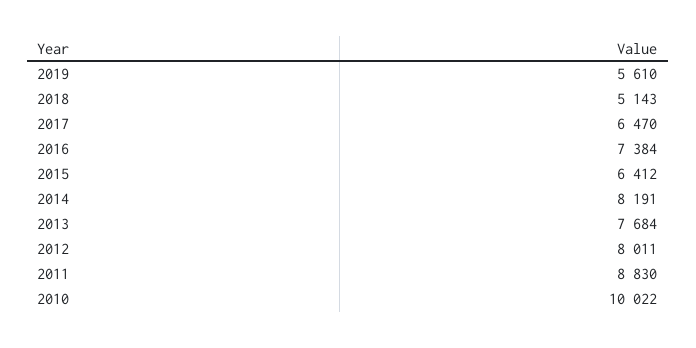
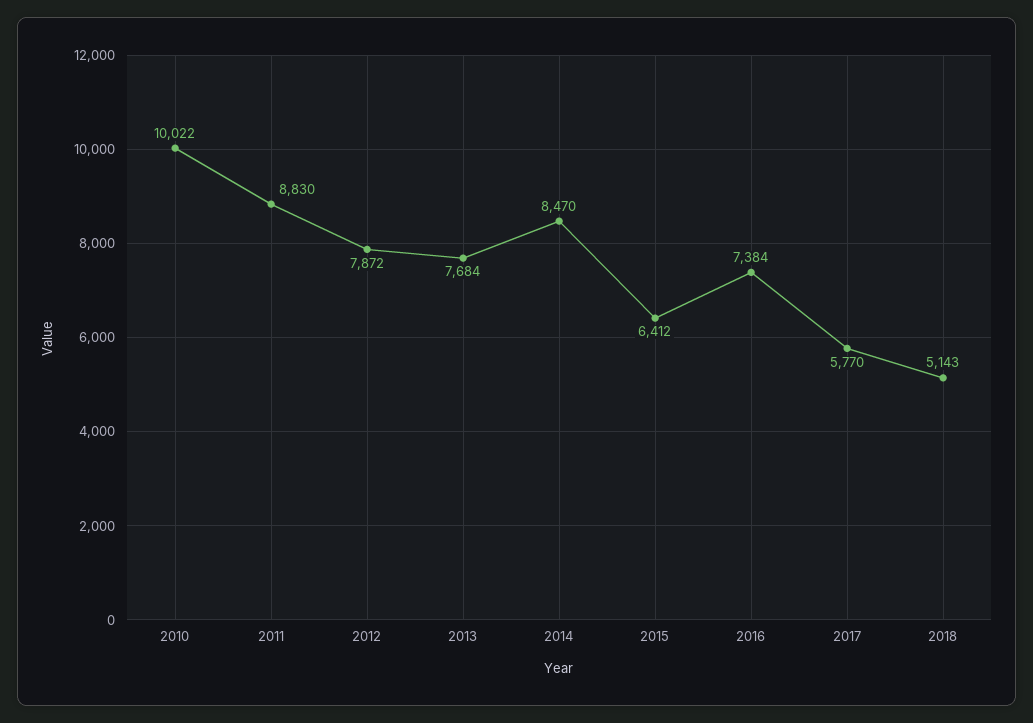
2019: 5610 -> none
2017: 6470 -> 5770
2014: 8191 -> 8470
2012: 8011 -> 7872

